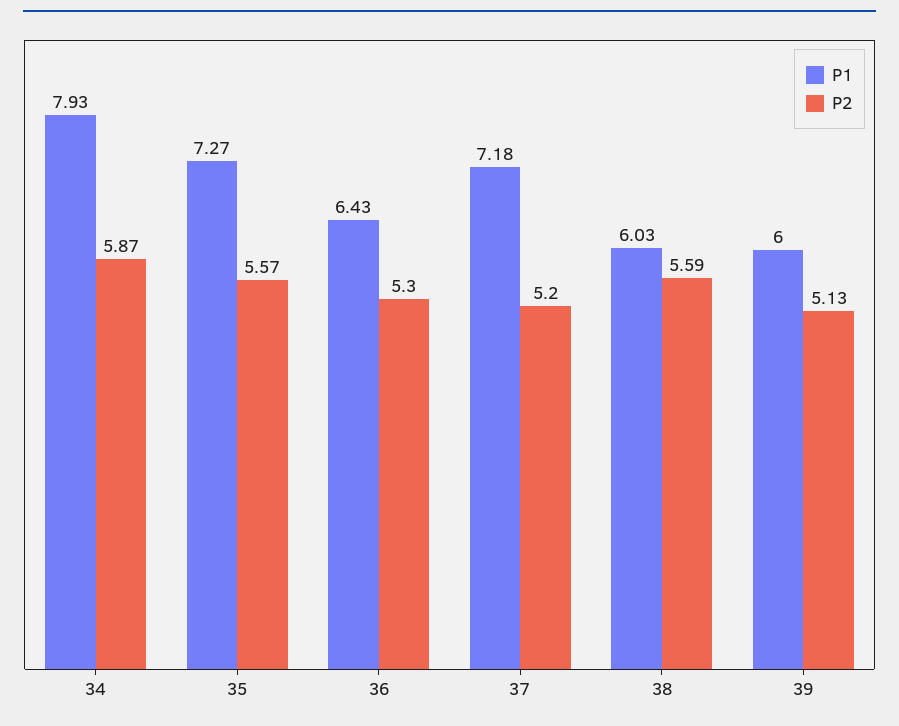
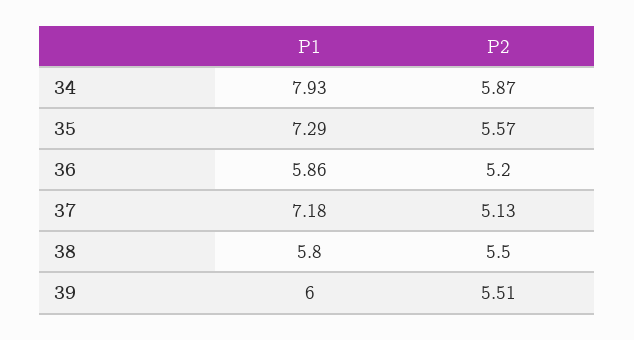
P1, 35: 7.27 -> 7.29
P1, 36: 6.43 -> 5.86
P2, 36: 5.3 -> 5.2
P2, 37: 5.2 -> 5.13
P1, 38: 6.03 -> 5.8
P2, 38: 5.59 -> 5.5
P2, 39: 5.13 -> 5.51

